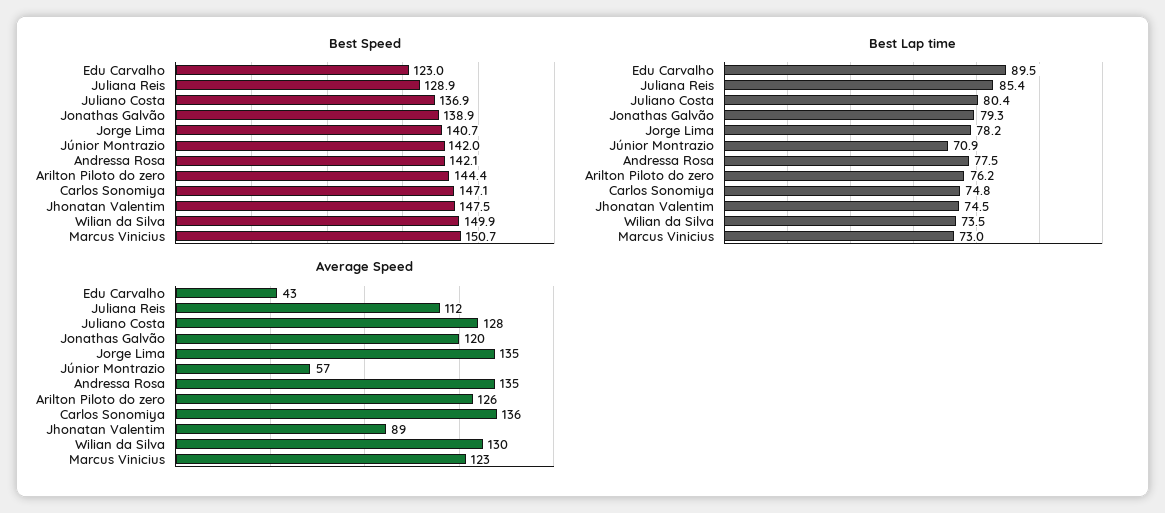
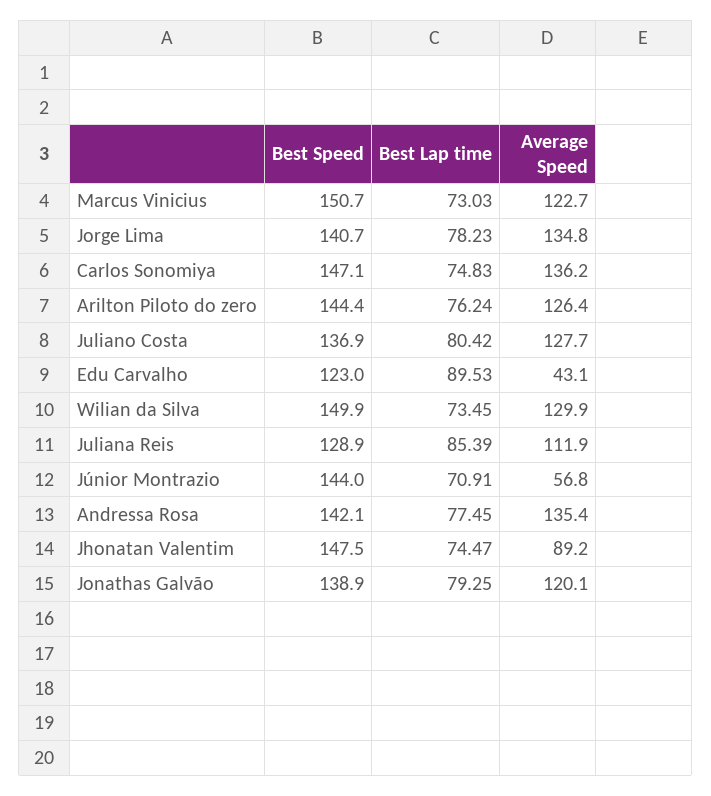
Best Speed, Júnior Montrazio: 142 -> 144

